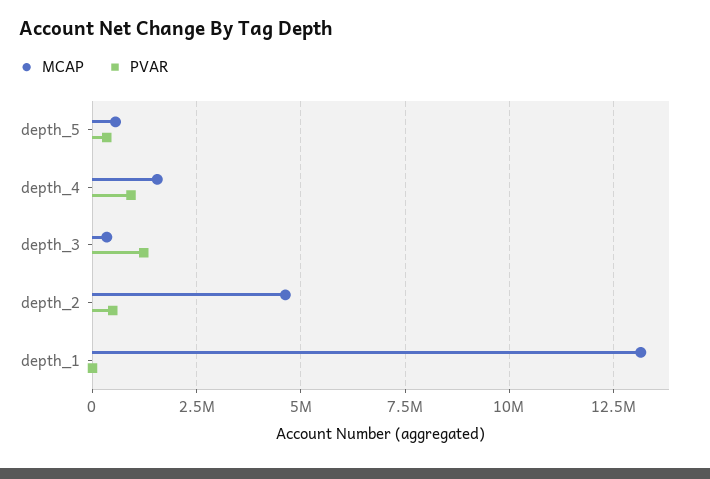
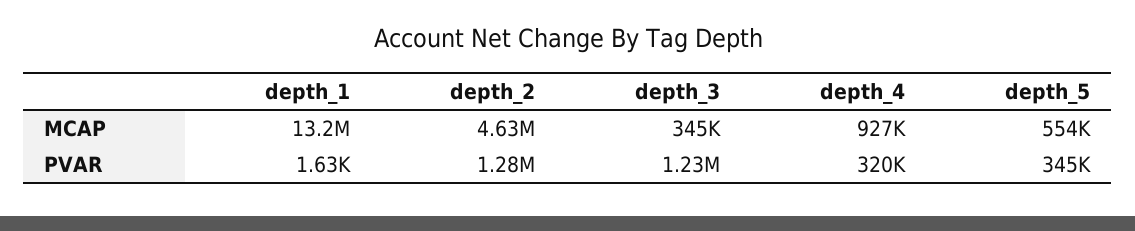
MCAP, depth_4: 1500000 -> 927000
PVAR, depth_4: 1000000 -> 320000
PVAR, depth_2: 500000 -> 1280000

